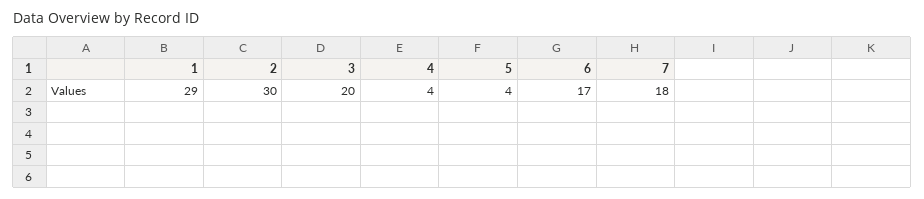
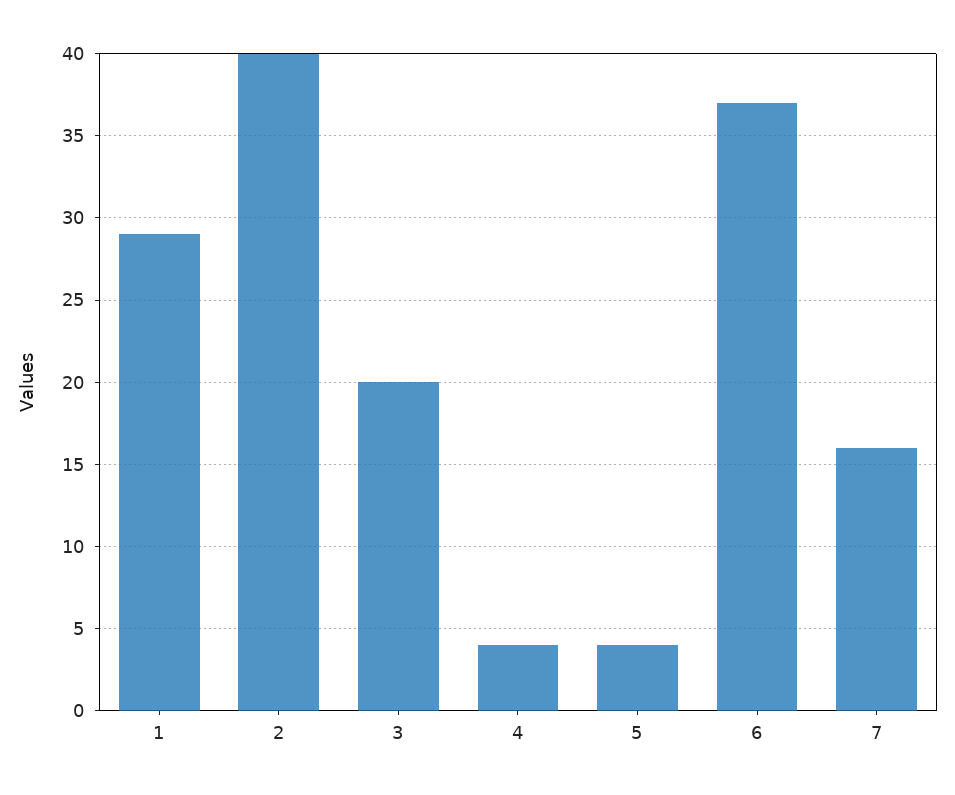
2: 30 -> 40
6: 17 -> 37
7: 18 -> 16

